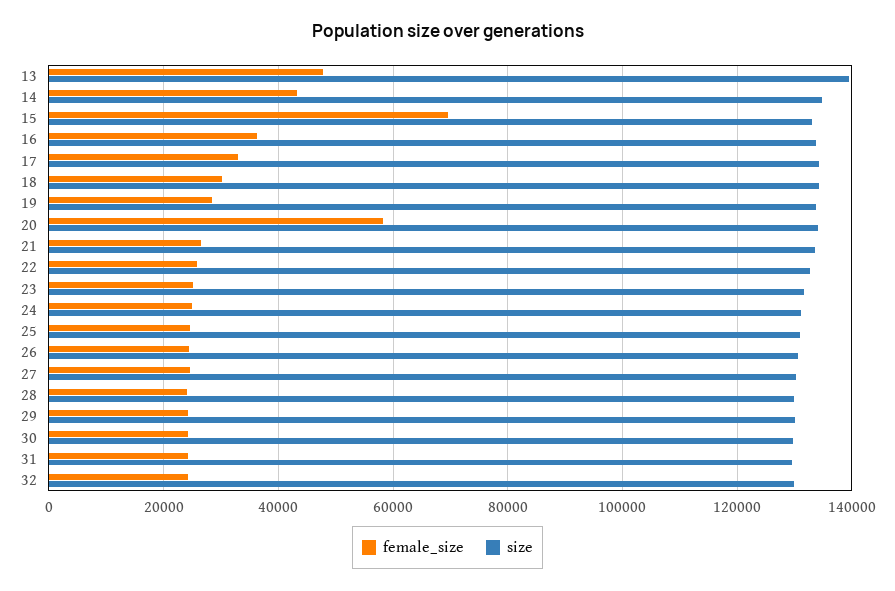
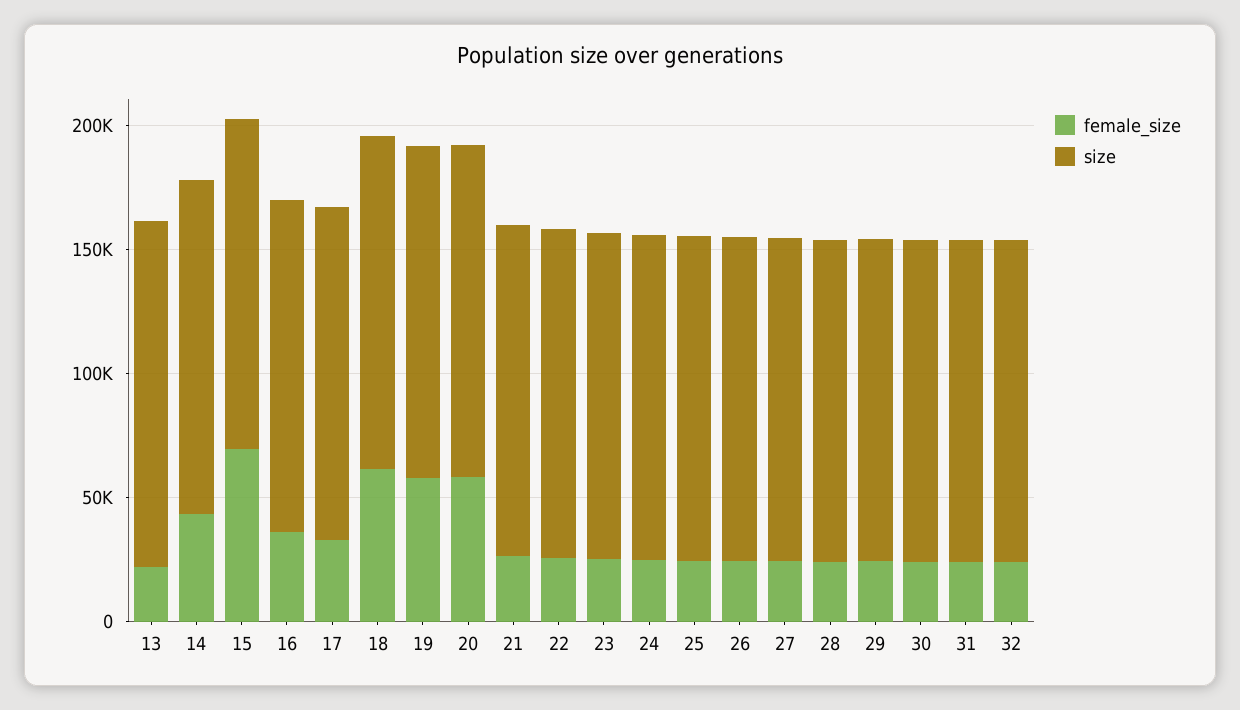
female_size, 13: 48000 -> 20000
female_size, 18: 30000 -> 60000
female_size, 19: 28000 -> 60000

